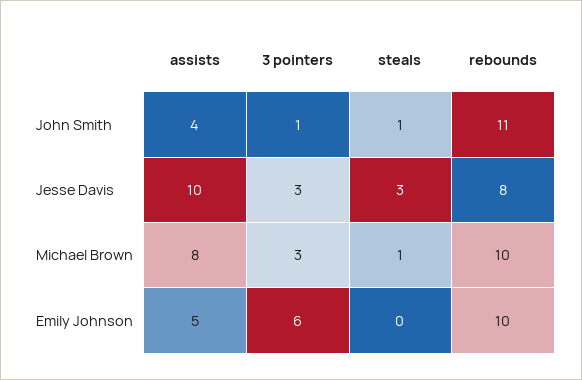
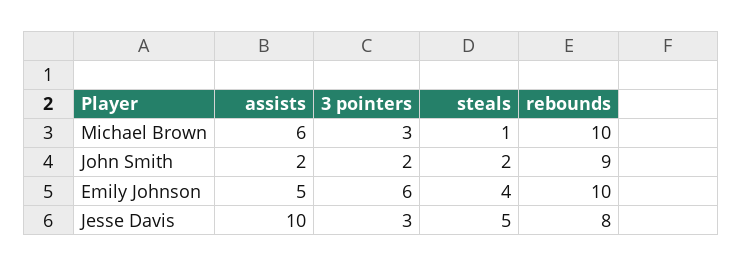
assists, John Smith: 4 -> 2
3 pointers, John Smith: 1 -> 2
steals, John Smith: 1 -> 2
rebounds, John Smith: 11 -> 9
steals, Jesse Davis: 3 -> 5
assists, Michael Brown: 8 -> 6
steals, Emily Johnson: 0 -> 4

